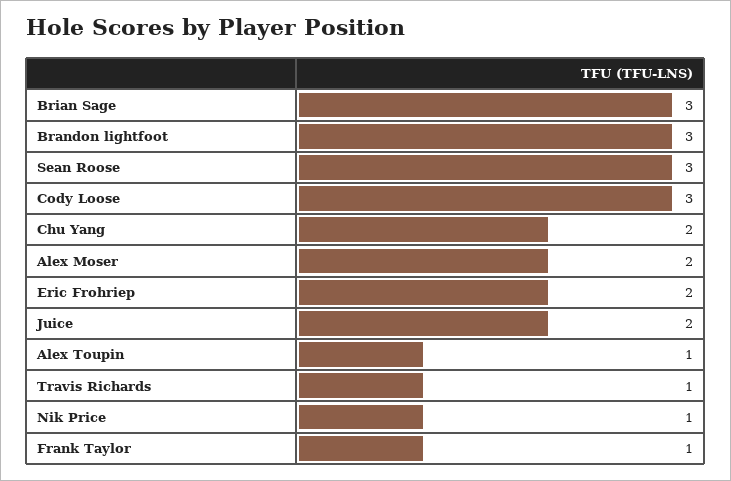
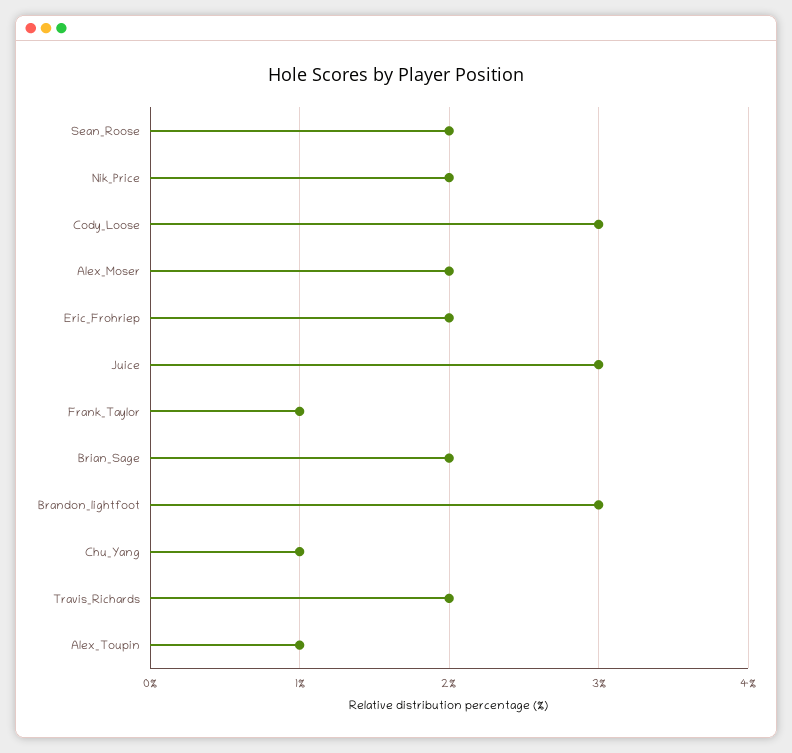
Brian Sage: 3 -> 2
Sean Roose: 3 -> 2
Chu Yang: 2 -> 1
Juice: 2 -> 3
Travis Richards: 1 -> 2
Nik Price: 1 -> 2

